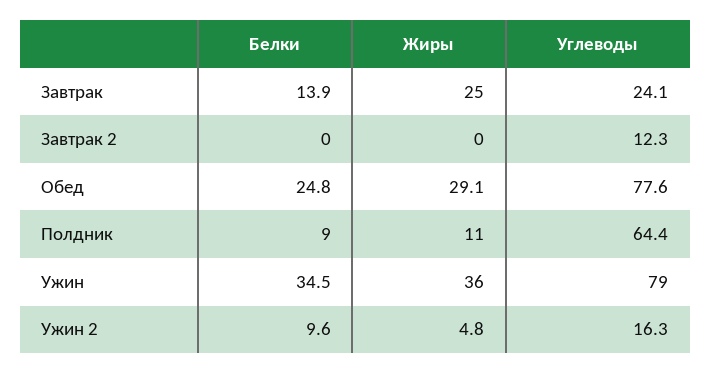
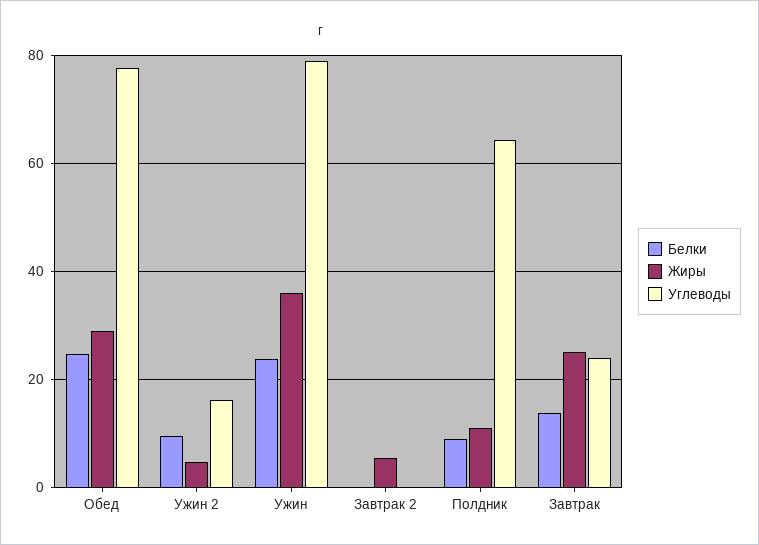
Жиры, Завтрак 2: 0 -> 6
Углеводы, Завтрак 2: 12.3 -> 0
Белки, Ужин: 34.5 -> 24

